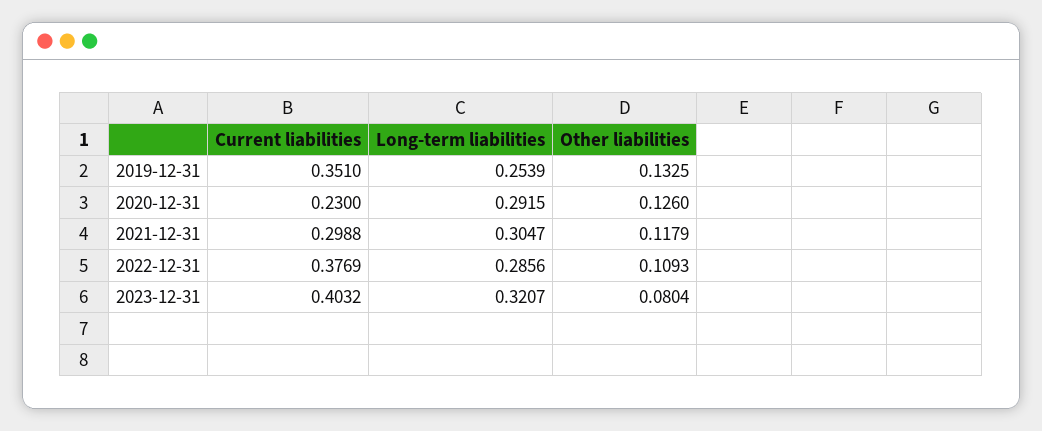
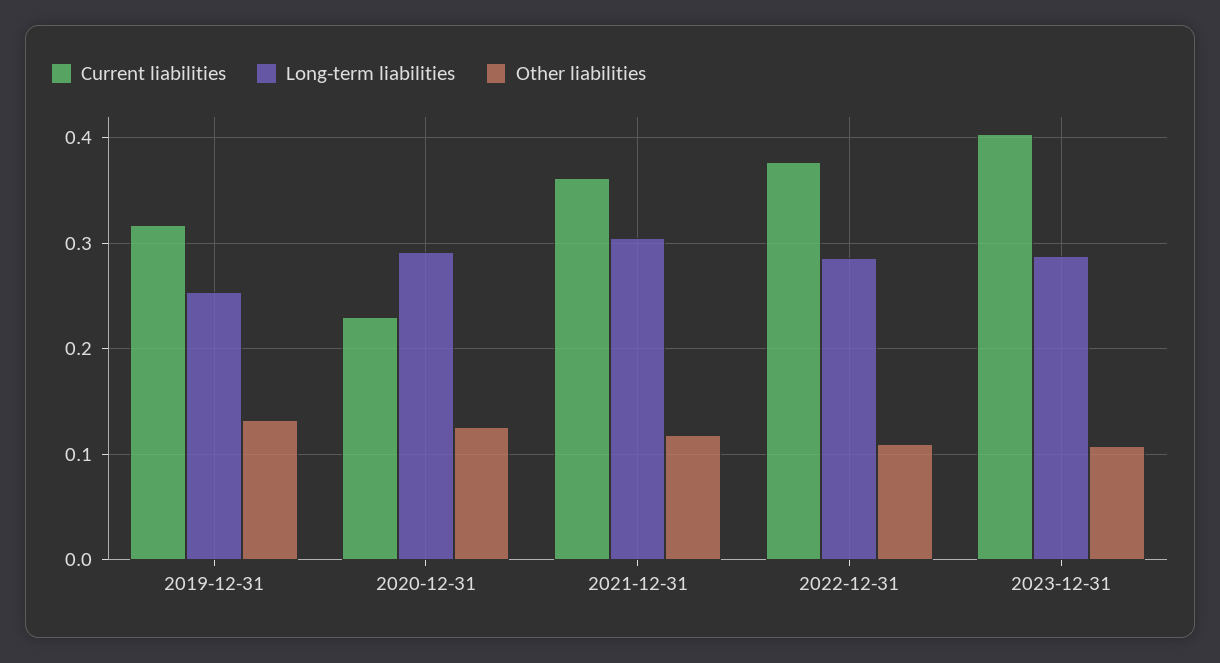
Current liabilities, 2019-12-31: 0.351 -> 0.32
Current liabilities, 2021-12-31: 0.2988 -> 0.36
Long-term liabilities, 2023-12-31: 0.3207 -> 0.29
Other liabilities, 2023-12-31: 0.0804 -> 0.11

